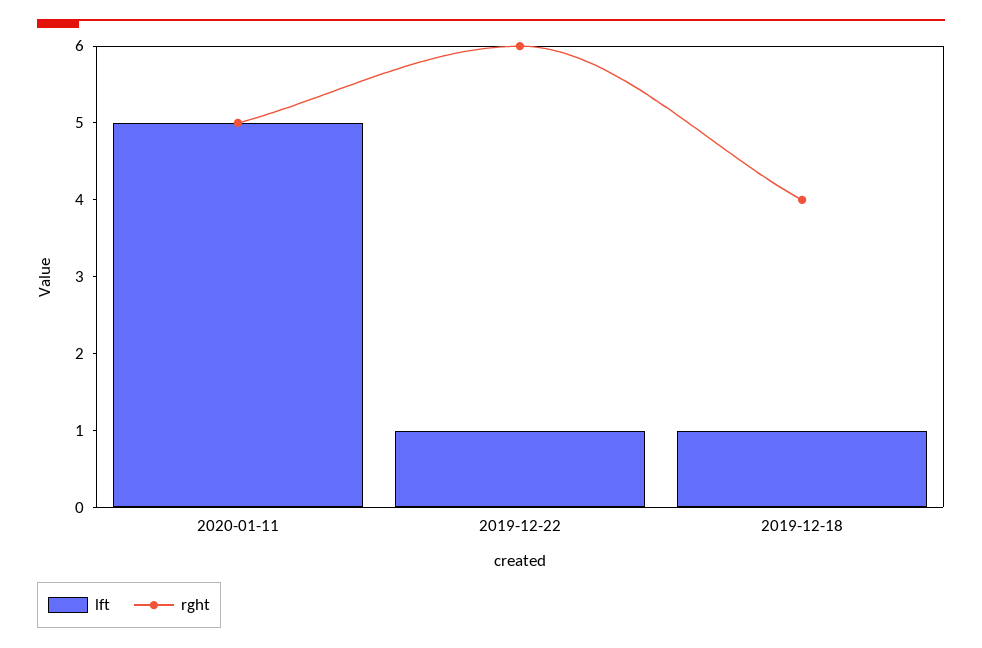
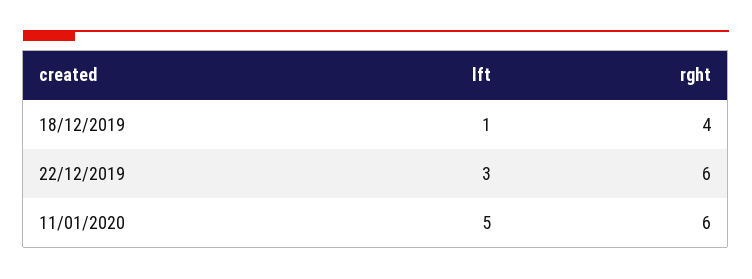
rght, 2020-01-11: 5 -> 6
lft, 2019-12-22: 1 -> 3

